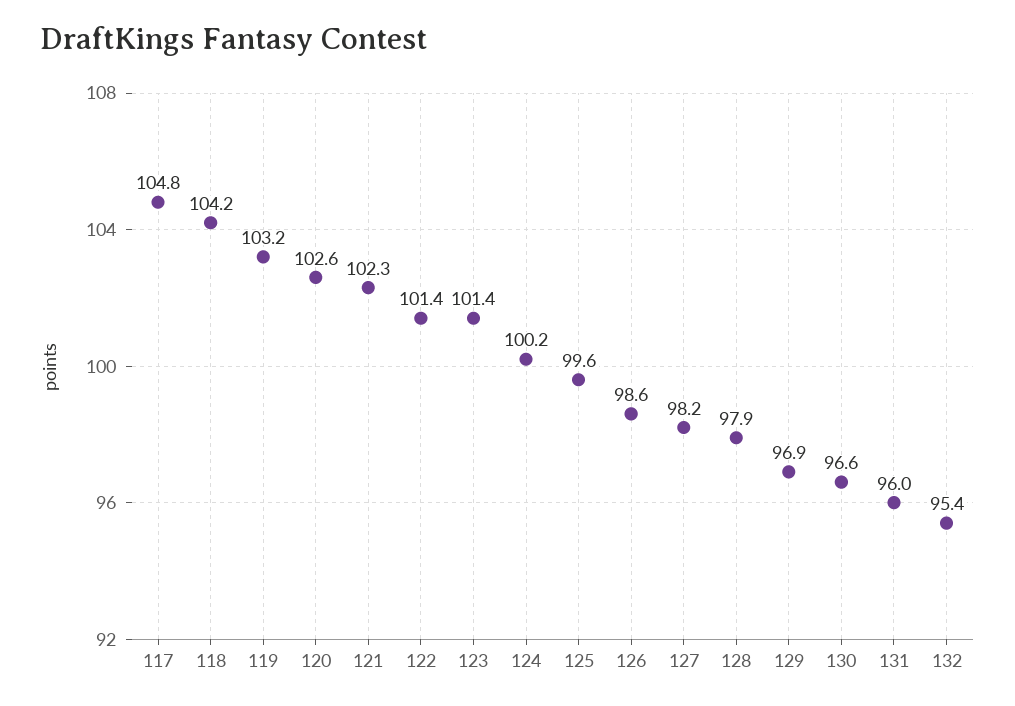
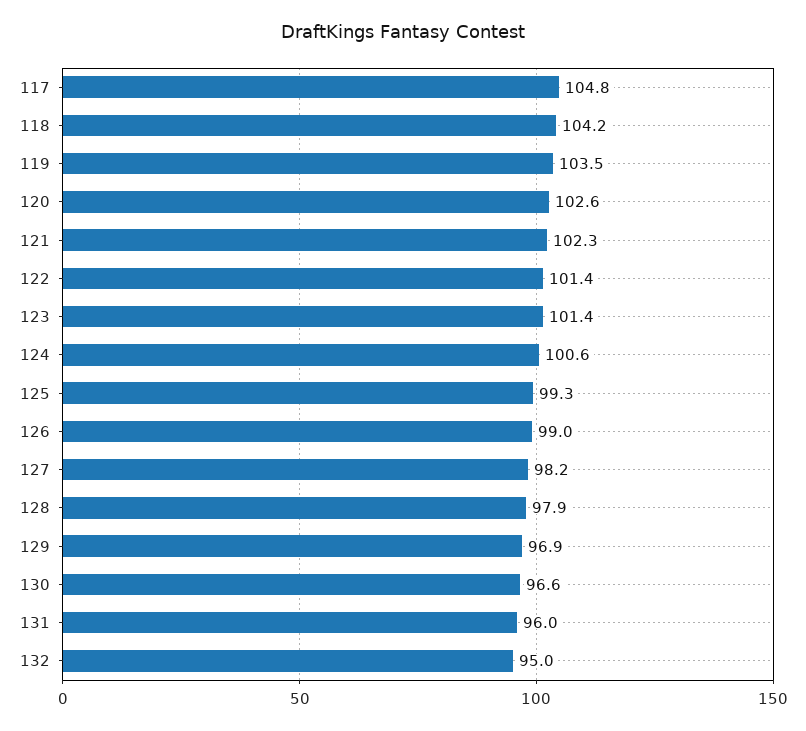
119: 103.2 -> 103.5
124: 100.2 -> 100.6
125: 99.6 -> 99.3
126: 98.6 -> 99
132: 95.4 -> 95

